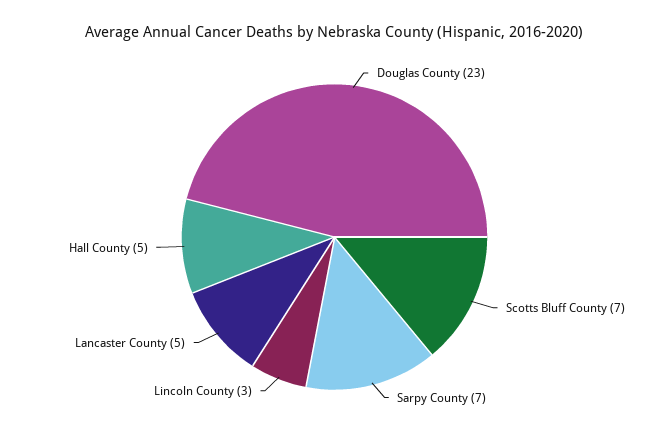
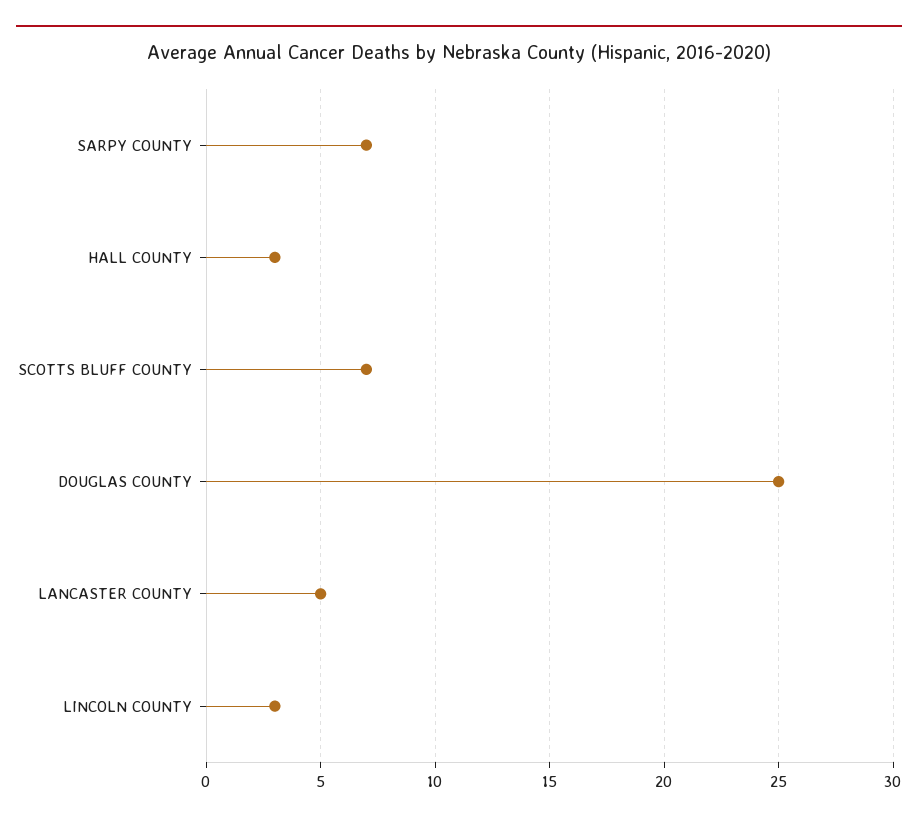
Douglas County: 23 -> 25
Hall County: 5 -> 3

